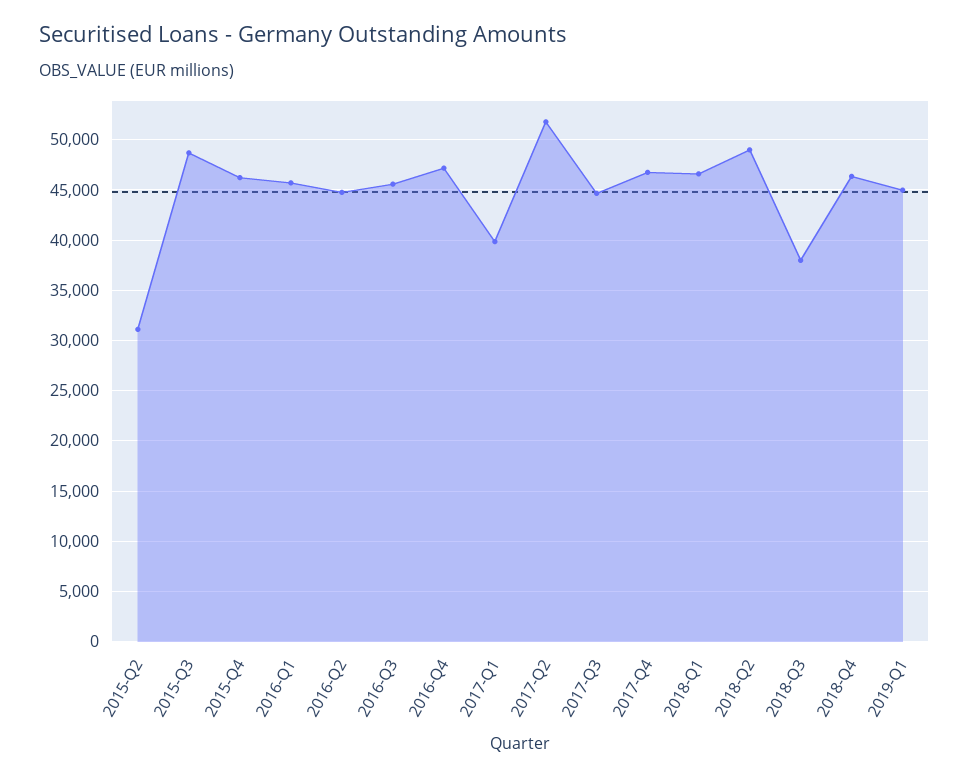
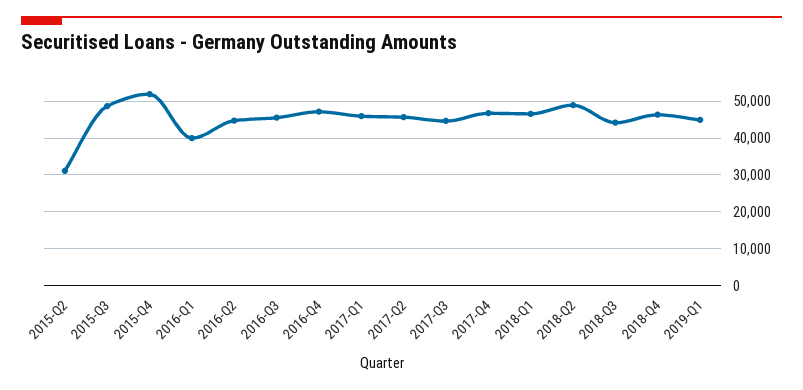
2015-Q4: 46000 -> 52000
2016-Q1: 46000 -> 40000
2017-Q1: 40000 -> 46000
2017-Q2: 52000 -> 46000
2018-Q3: 38000 -> 44000

